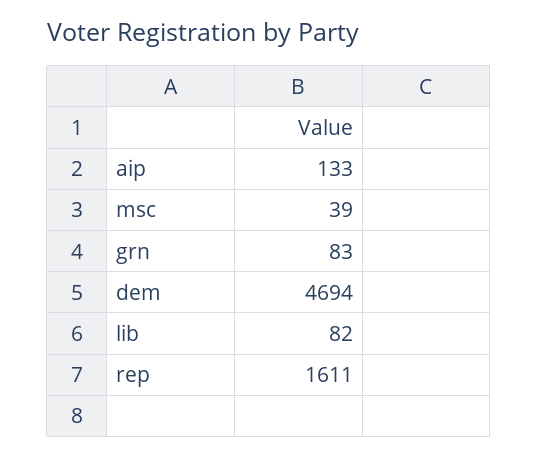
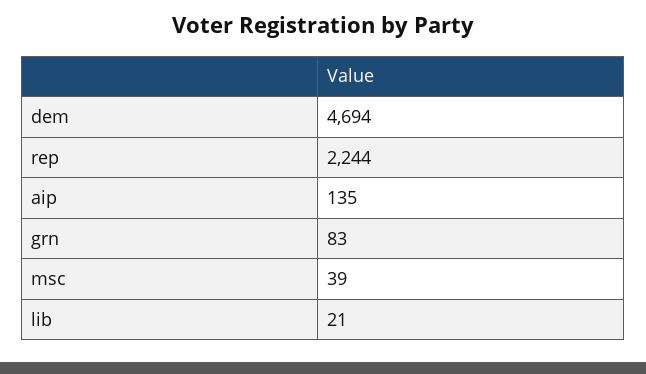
aip: 133 -> 135
lib: 82 -> 21
rep: 1611 -> 2244

